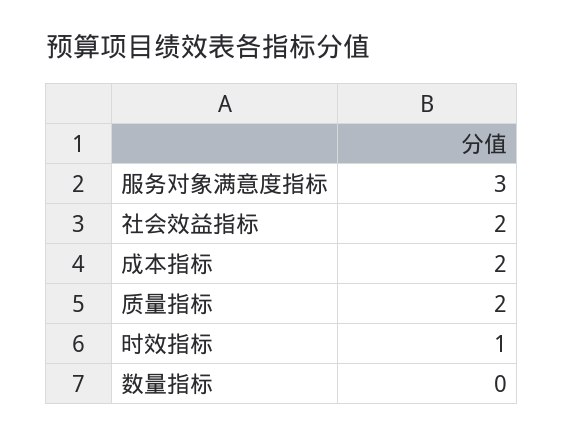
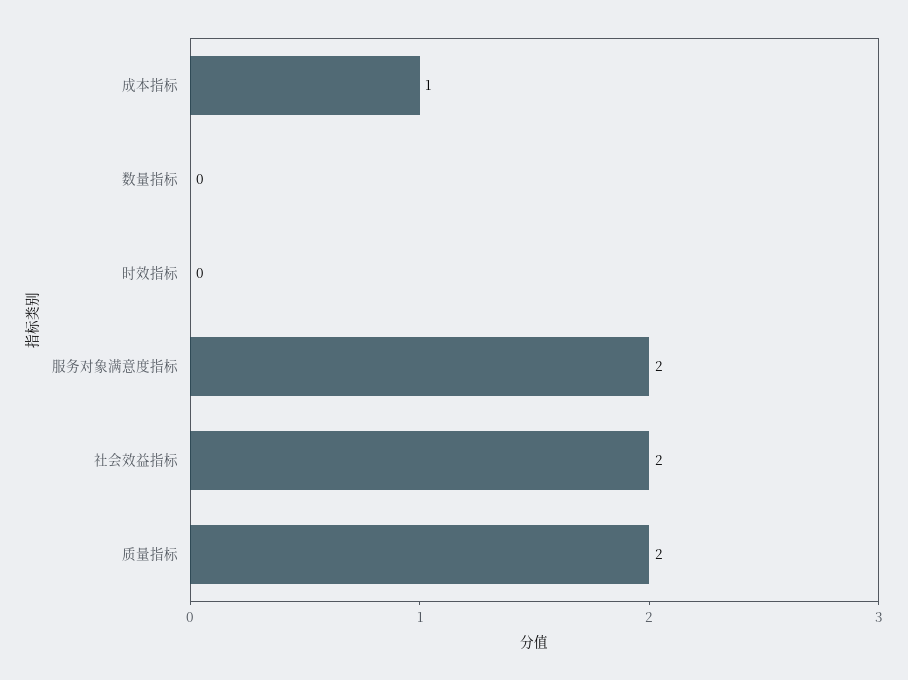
服务对象满意度指标: 3 -> 2
成本指标: 2 -> 1
时效指标: 1 -> 0

